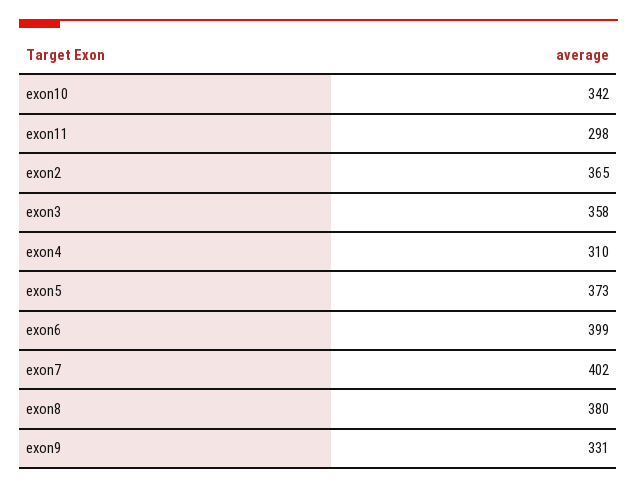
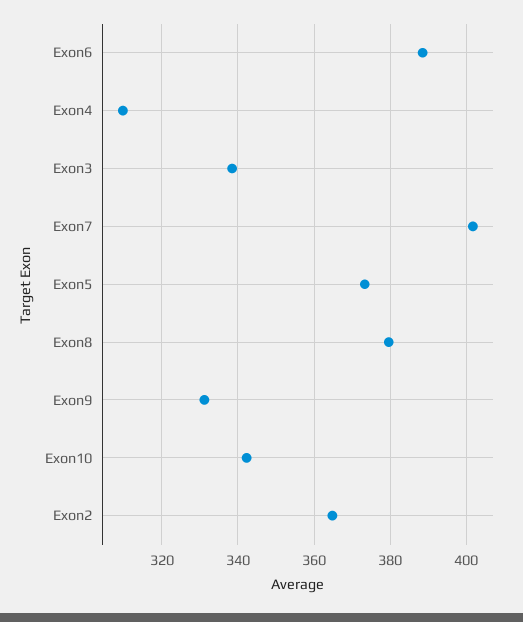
exon11: 298 -> none
exon3: 358 -> 338
exon6: 399 -> 388

